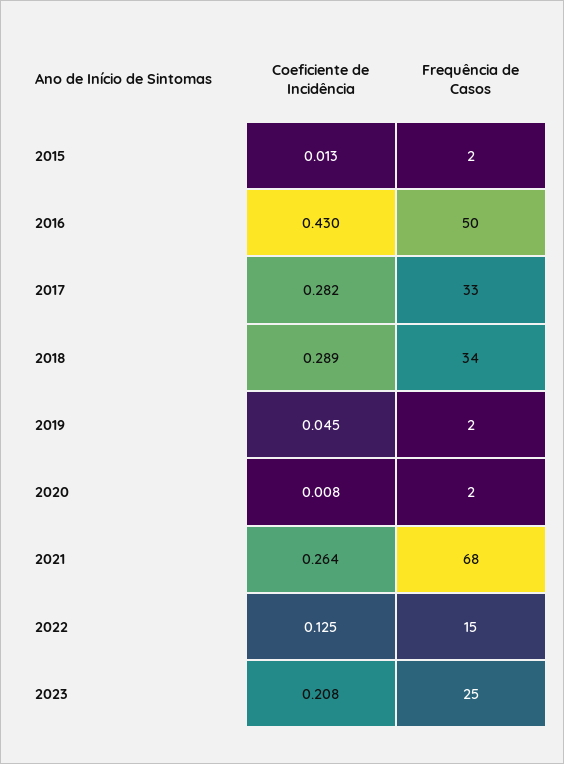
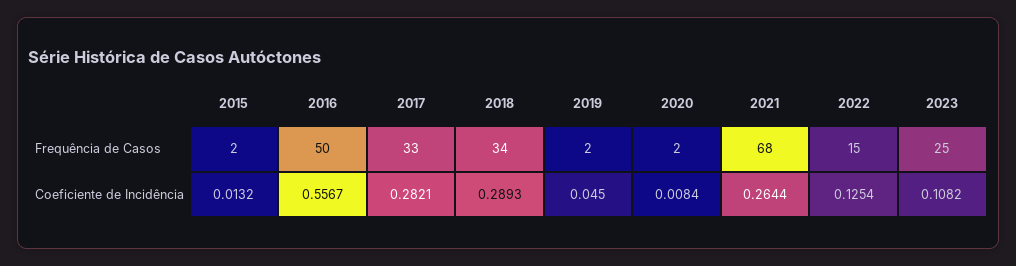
Coeficiente de Incidência, 2016: 0.43 -> 0.5567
Coeficiente de Incidência, 2023: 0.208 -> 0.1082

